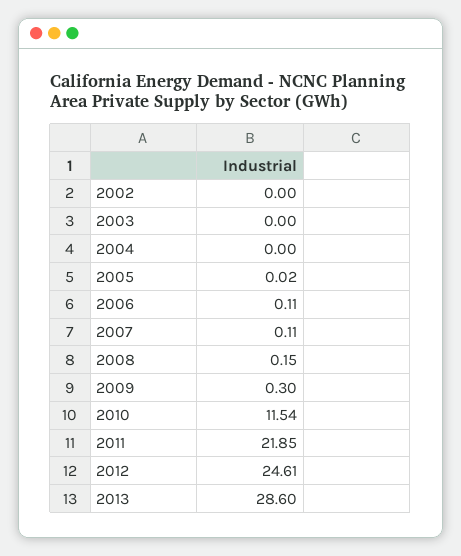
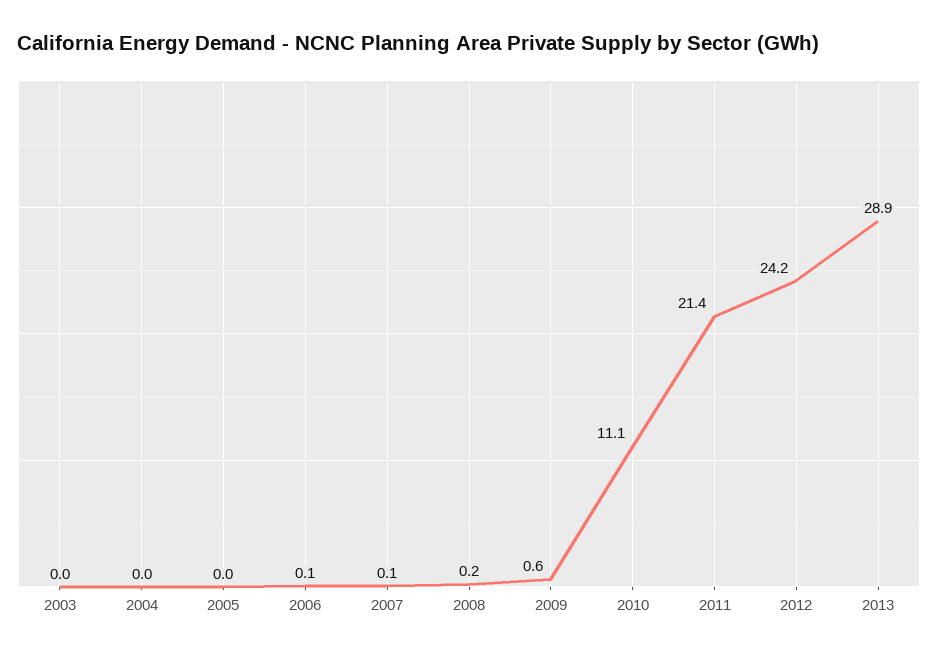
2002: 0 -> none
2009: 0.3 -> 0.6
2010: 11.54 -> 11.1
2011: 21.85 -> 21.4
2012: 24.61 -> 24.2
2013: 28.6 -> 28.9

